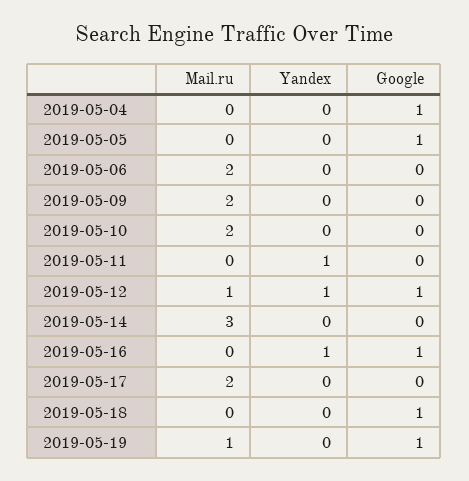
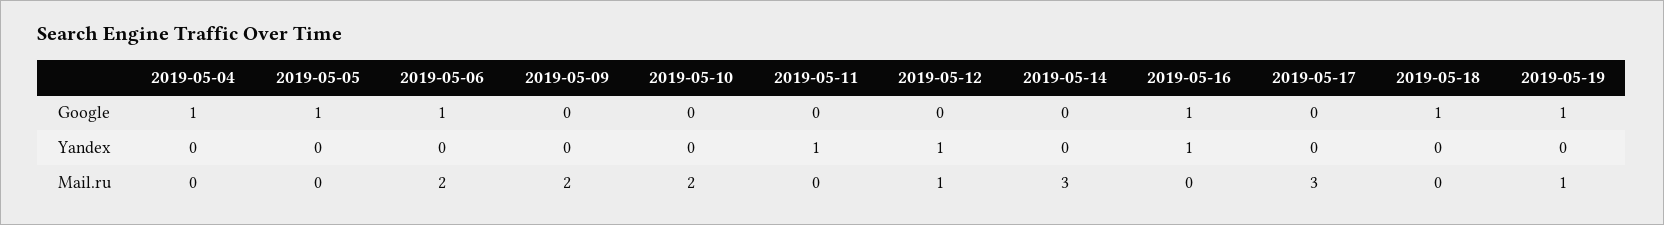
Google, 2019-05-06: 0 -> 1
Google, 2019-05-12: 1 -> 0
Mail.ru, 2019-05-17: 2 -> 3

